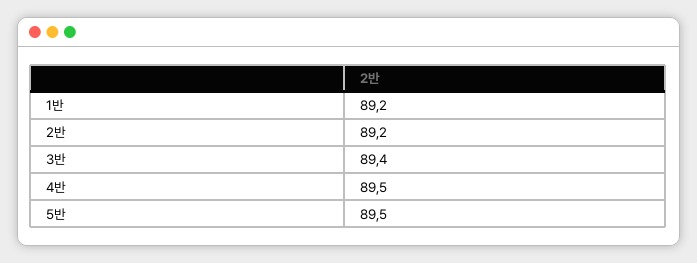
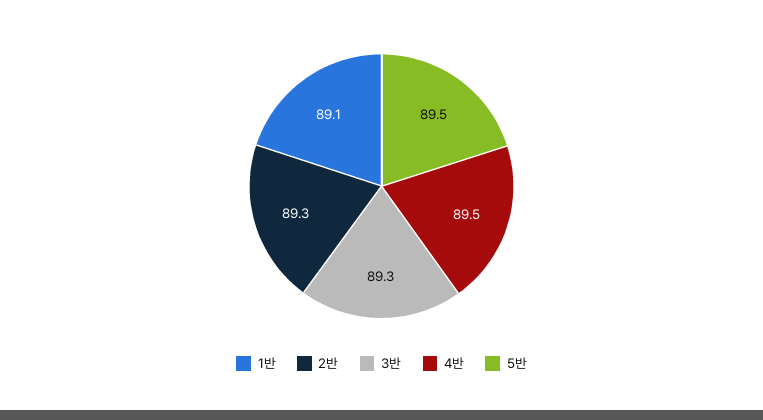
1반: 89.2 -> 89.1
2반: 89.2 -> 89.3
3반: 89.4 -> 89.3

